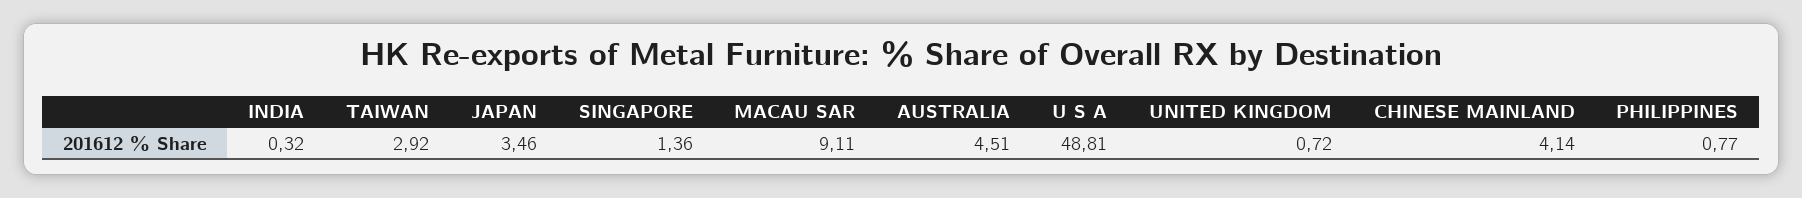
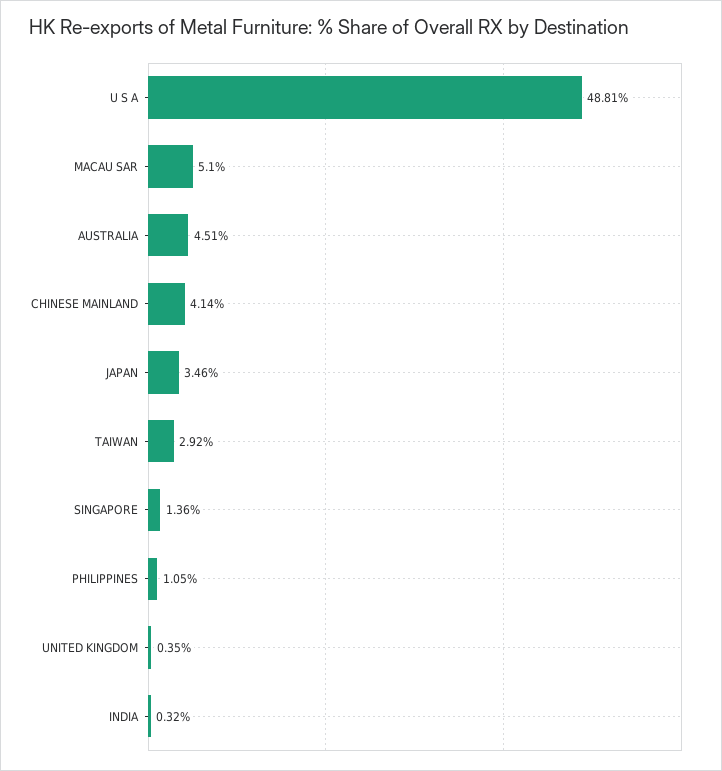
MACAU SAR: 9.11 -> 5.1
UNITED KINGDOM: 0.72 -> 0.35
PHILIPPINES: 0.77 -> 1.05

